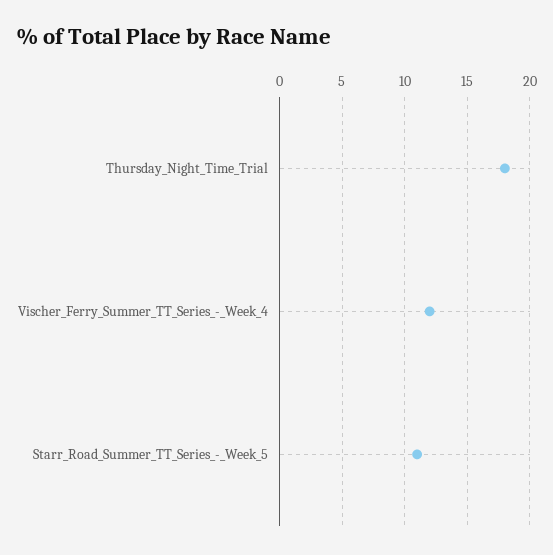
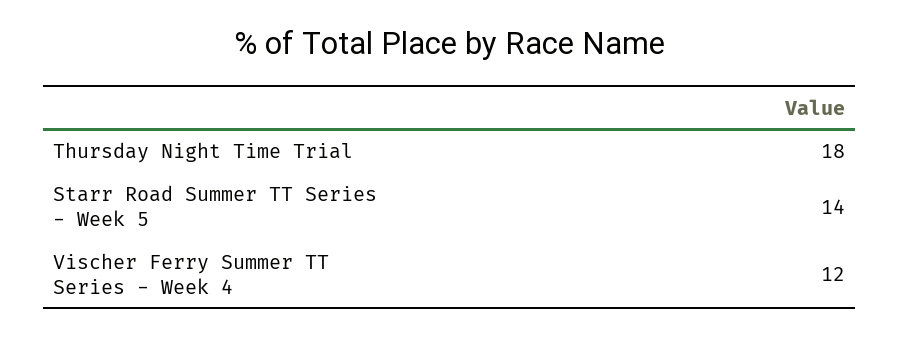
Starr_Road_Summer_TT_Series_-_Week_5: 11 -> 14

